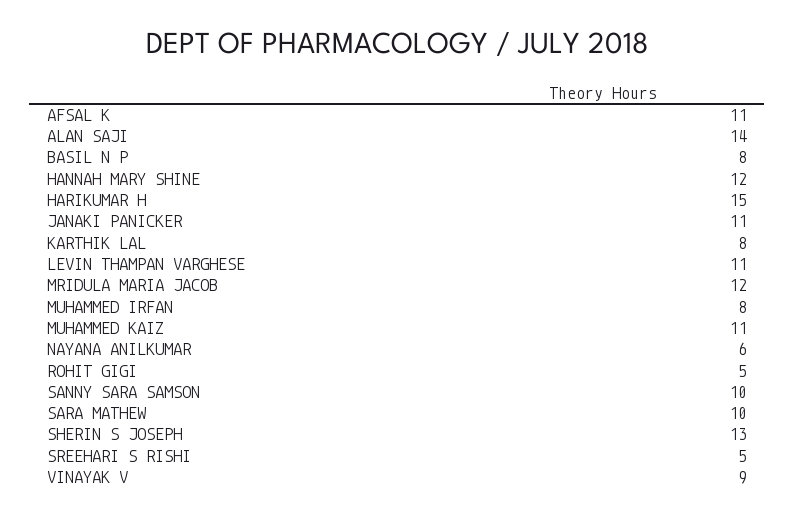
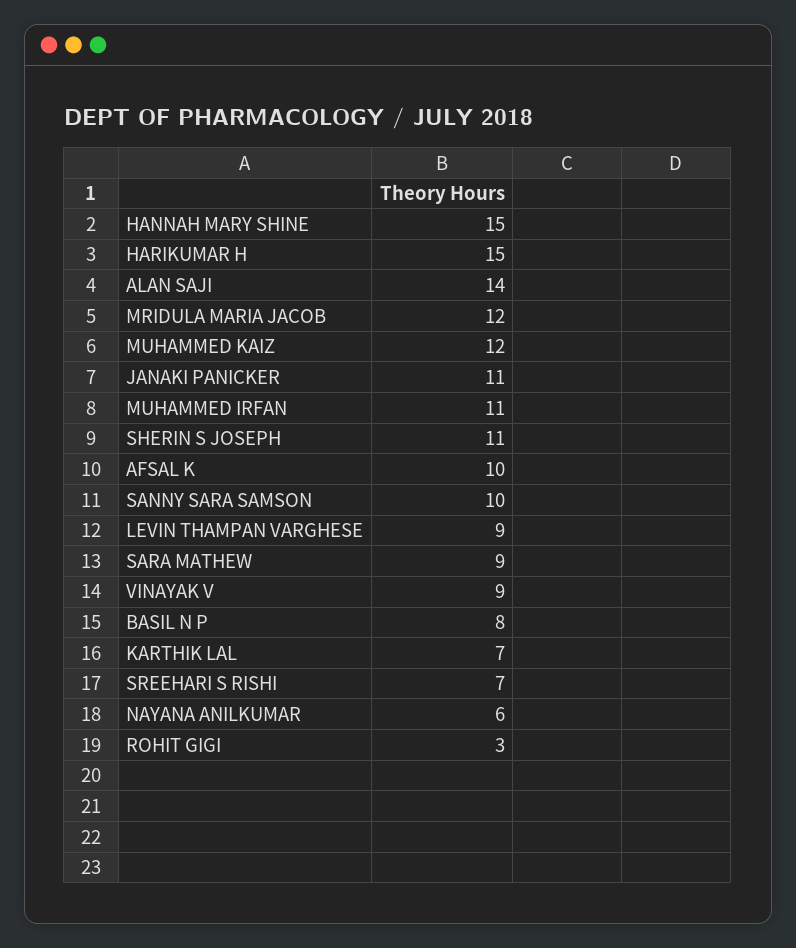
AFSAL K: 11 -> 10
HANNAH MARY SHINE: 12 -> 15
KARTHIK LAL: 8 -> 7
LEVIN THAMPAN VARGHESE: 11 -> 9
MUHAMMED IRFAN: 8 -> 11
MUHAMMED KAIZ: 11 -> 12
ROHIT GIGI: 5 -> 3
SARA MATHEW: 10 -> 9
SHERIN S JOSEPH: 13 -> 11
SREEHARI S RISHI: 5 -> 7

